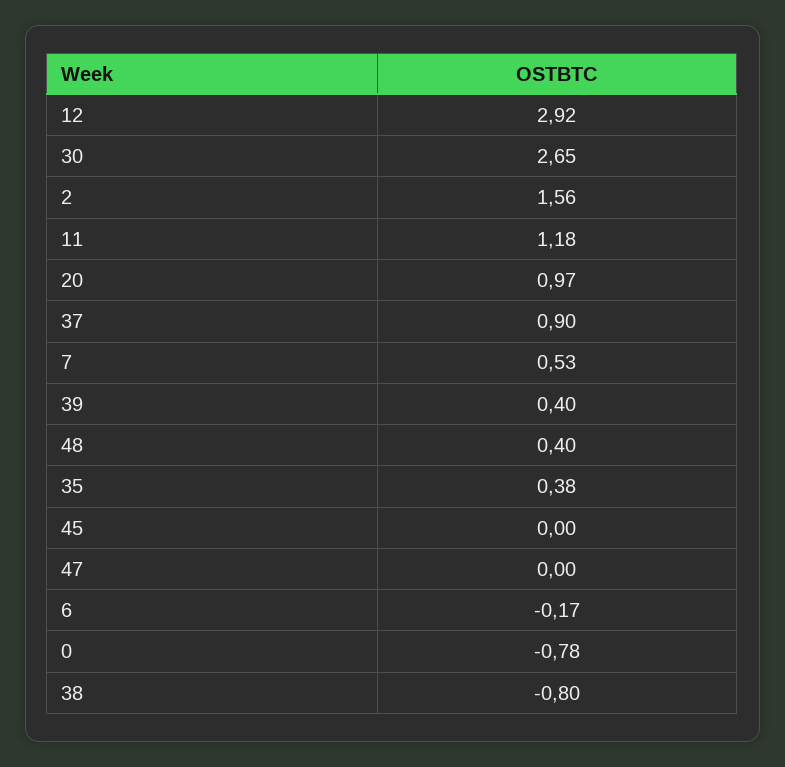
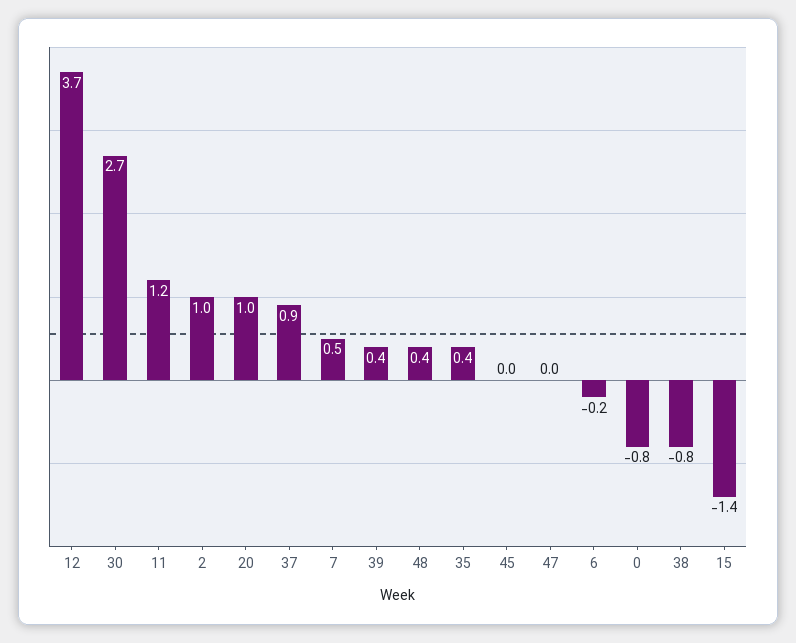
12: 2.92 -> 3.7
2: 1.56 -> 1
15: none -> -1.4

